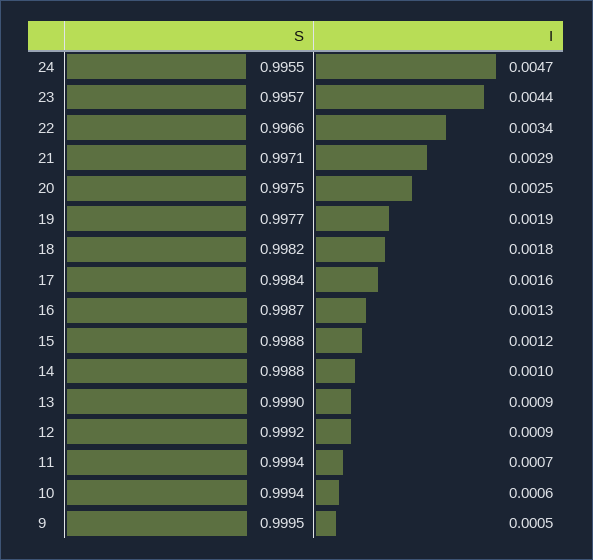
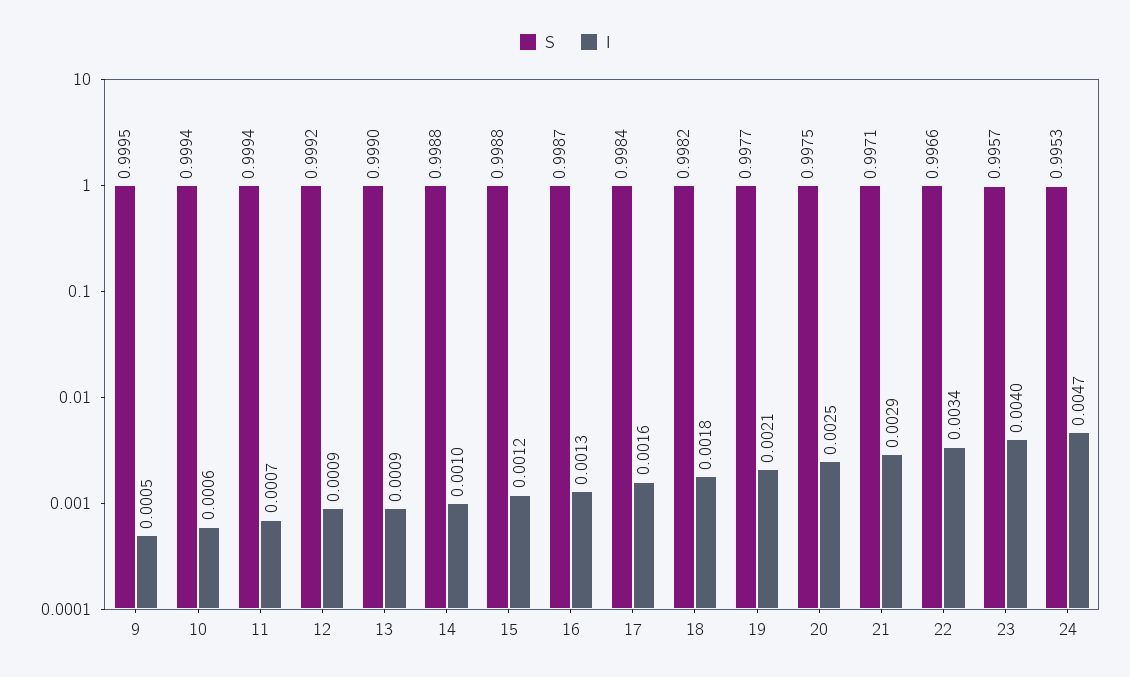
S, 24: 0.9955 -> 0.9953
I, 23: 0.0044 -> 0.004
I, 19: 0.0019 -> 0.0021

